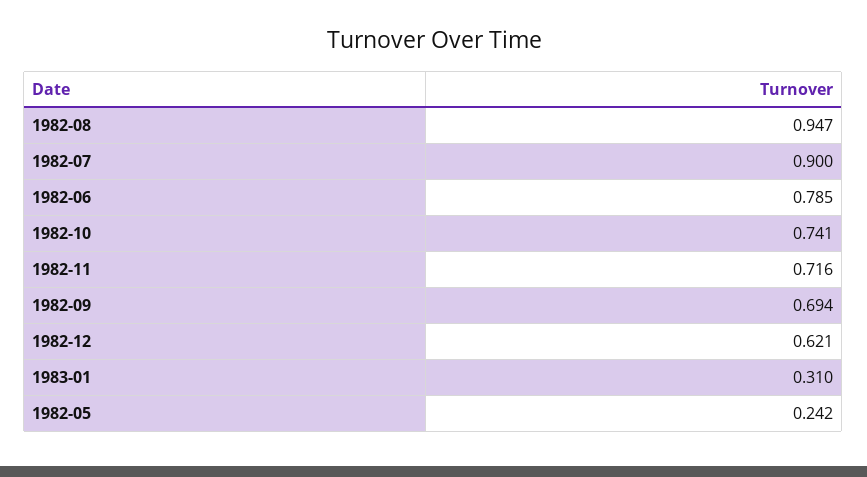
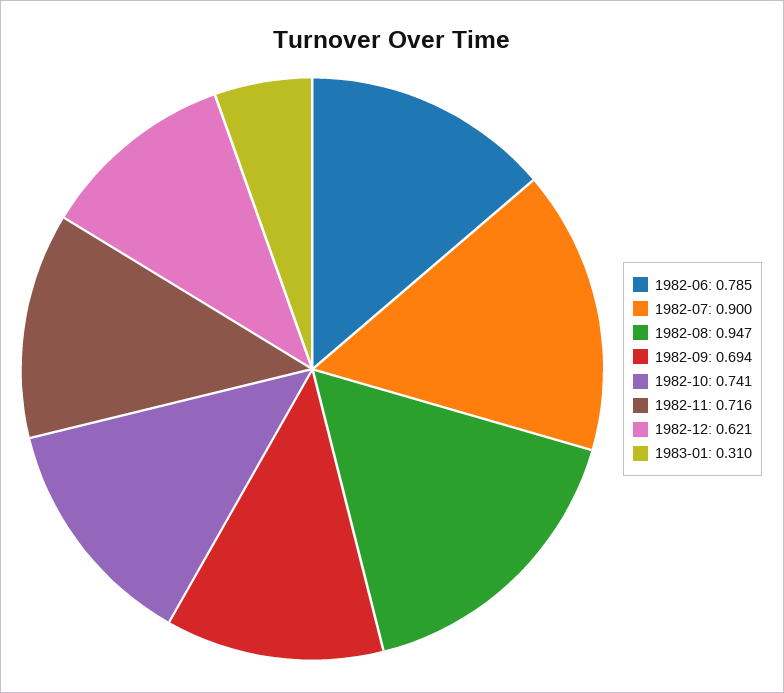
1982-05: 0.242 -> none

